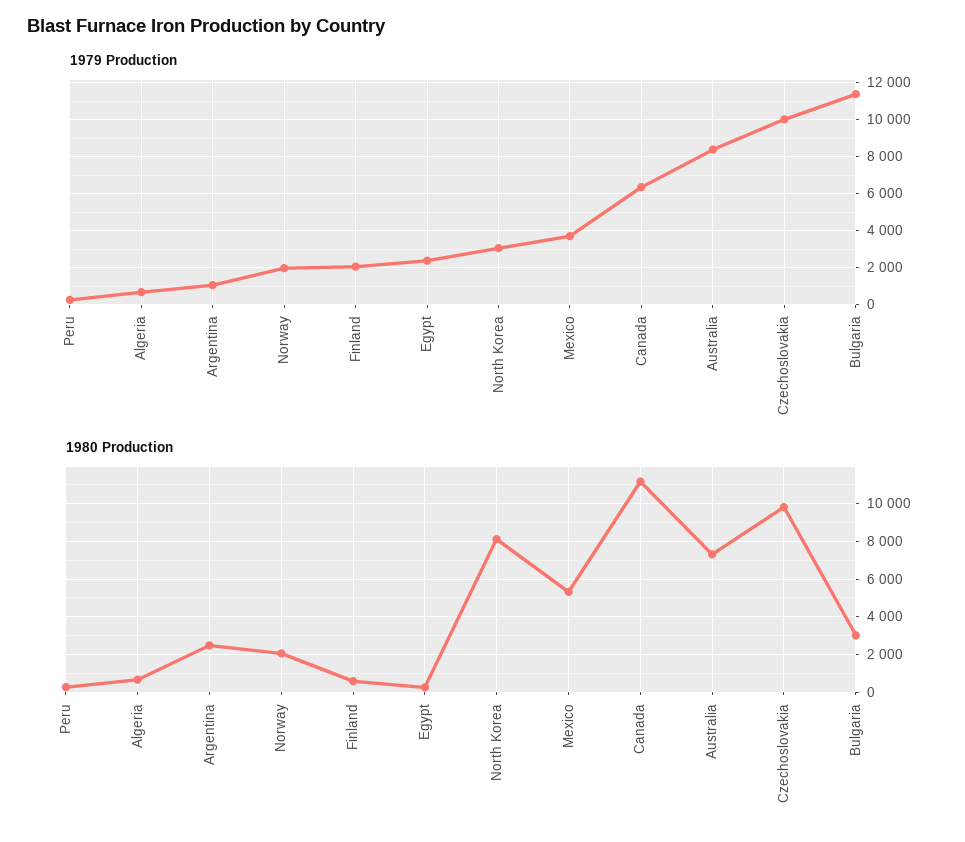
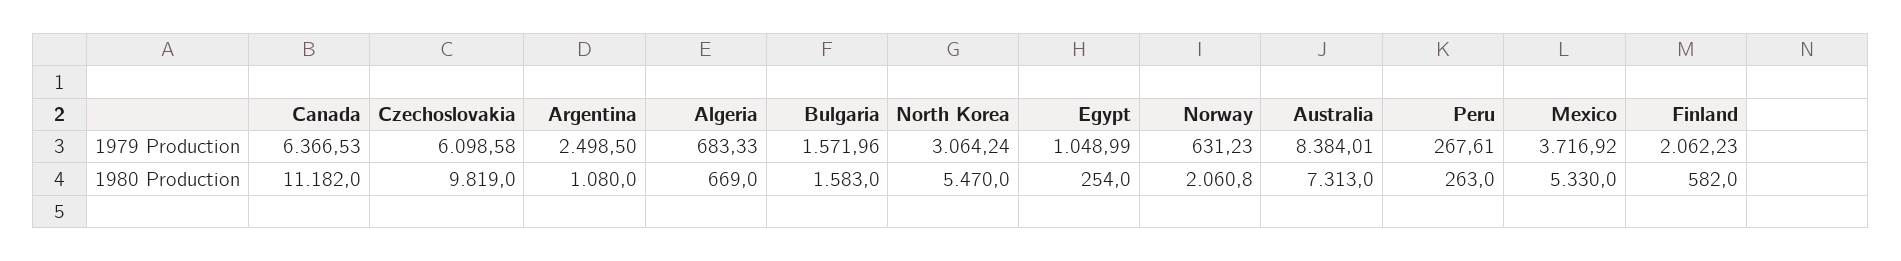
1979 Production, Argentina: 1000 -> 2498.5
1979 Production, Norway: 2000 -> 631.23
1979 Production, Egypt: 2500 -> 1048.99
1979 Production, Czechoslovakia: 10000 -> 6098.58
1979 Production, Bulgaria: 11500 -> 1571.96
1980 Production, Argentina: 2500 -> 1080
1980 Production, North Korea: 8000 -> 5470
1980 Production, Bulgaria: 3000 -> 1583

